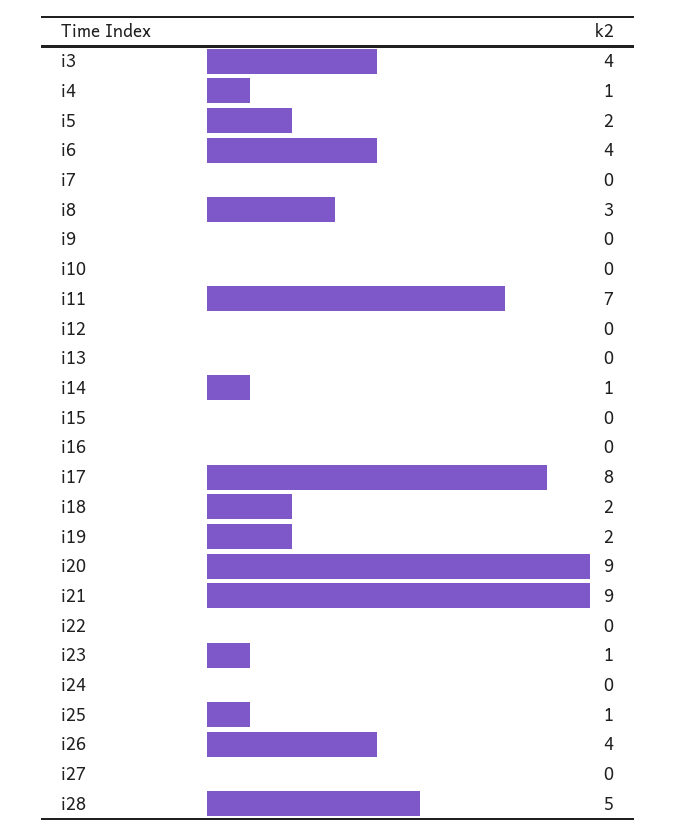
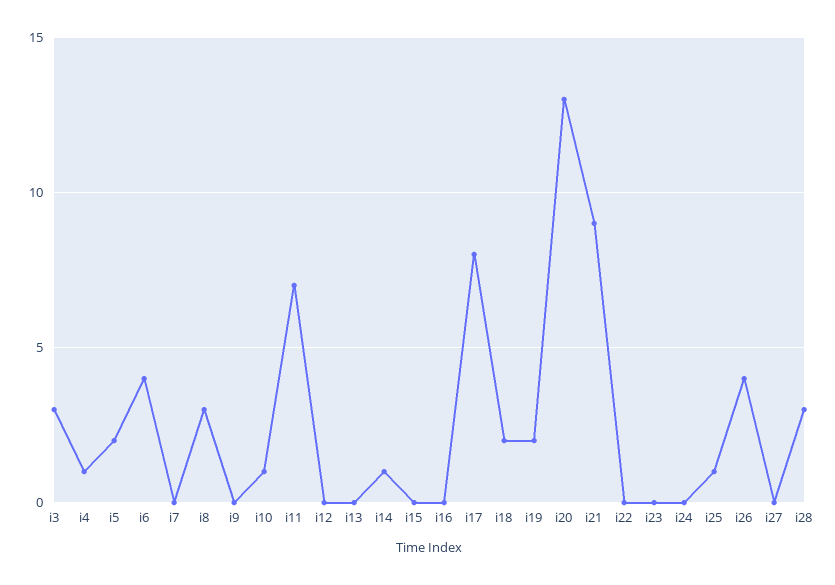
i3: 4 -> 3
i10: 0 -> 1
i20: 9 -> 13
i23: 1 -> 0
i28: 5 -> 3

